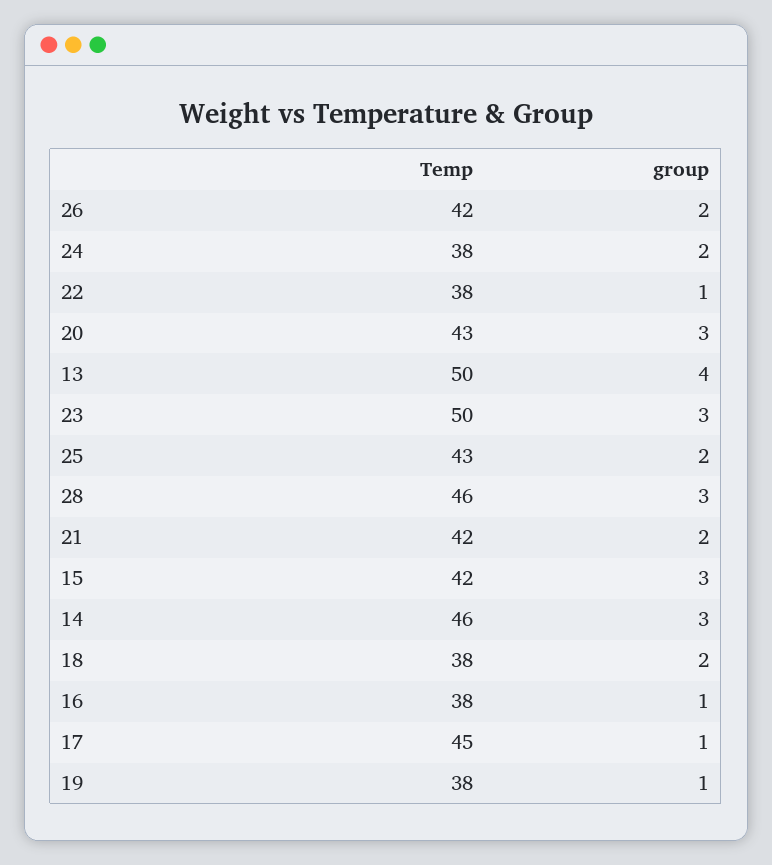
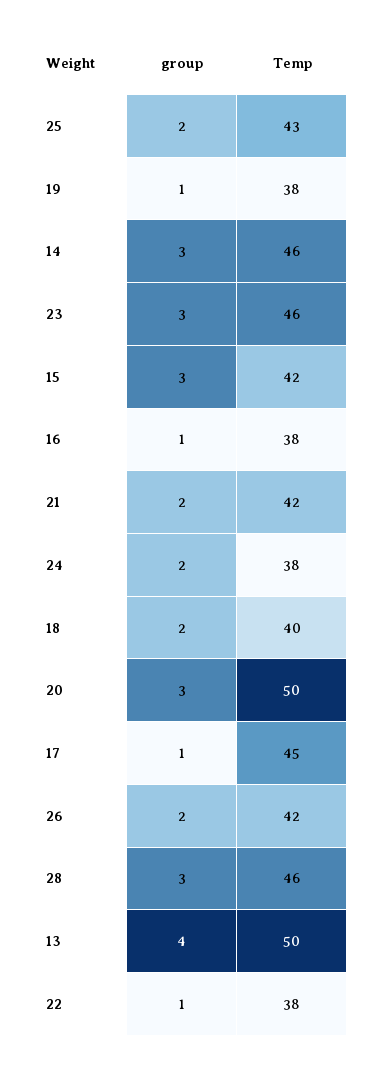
Temp, 20: 43 -> 50
Temp, 23: 50 -> 46
Temp, 18: 38 -> 40

